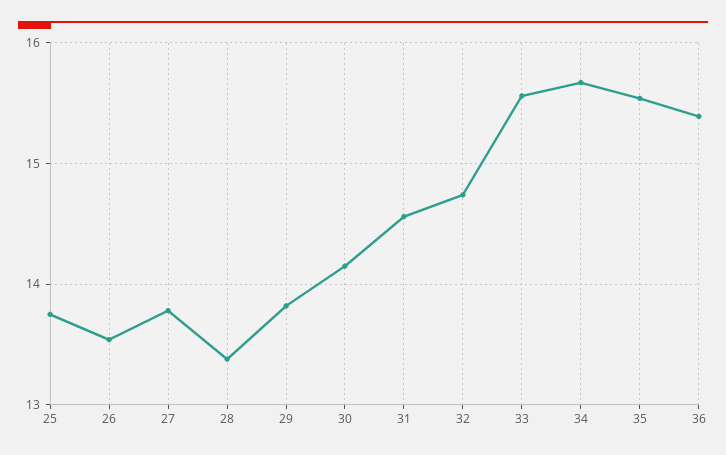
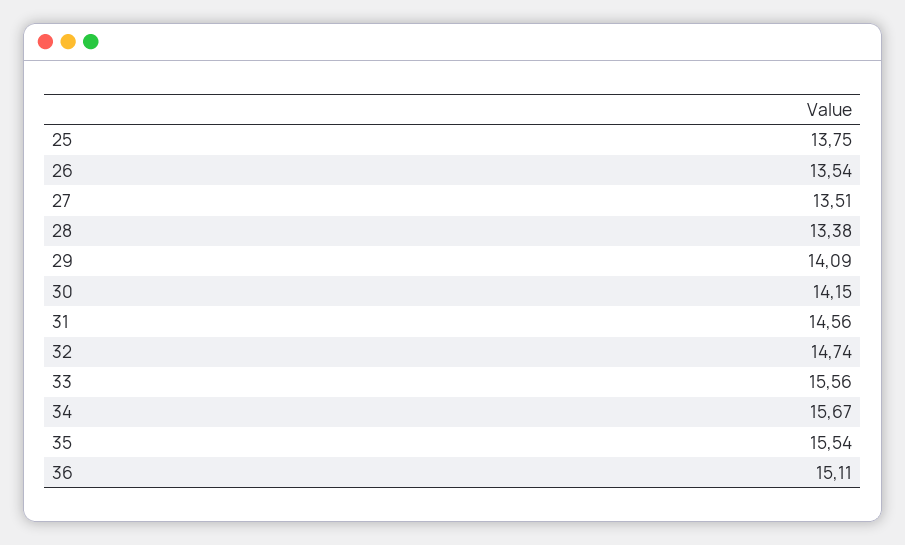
27: 13.8 -> 13.51
29: 13.8 -> 14.09
36: 15.4 -> 15.11

